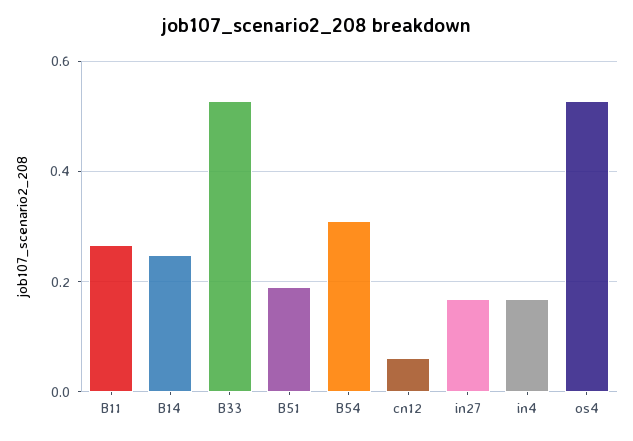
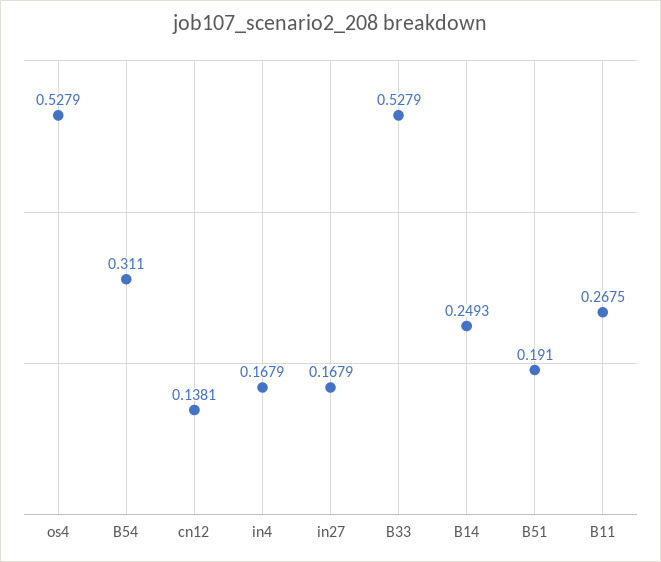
cn12: 0.06 -> 0.1381

